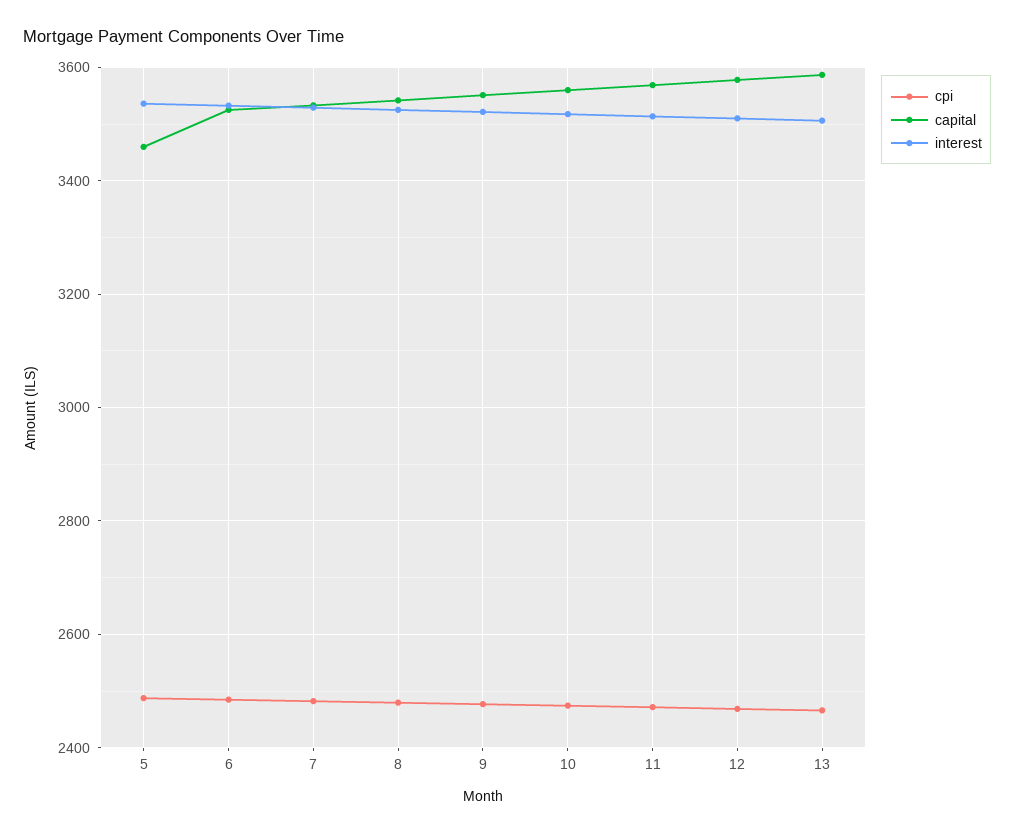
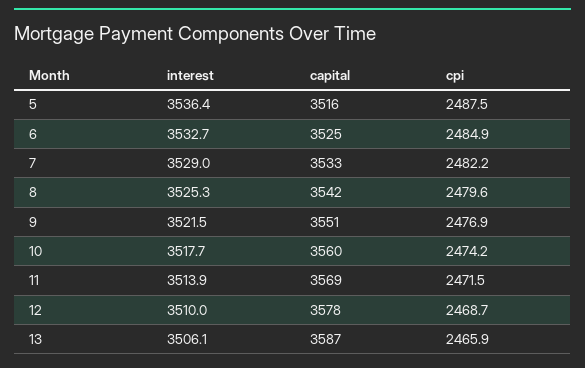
capital, 5: 3460 -> 3516

